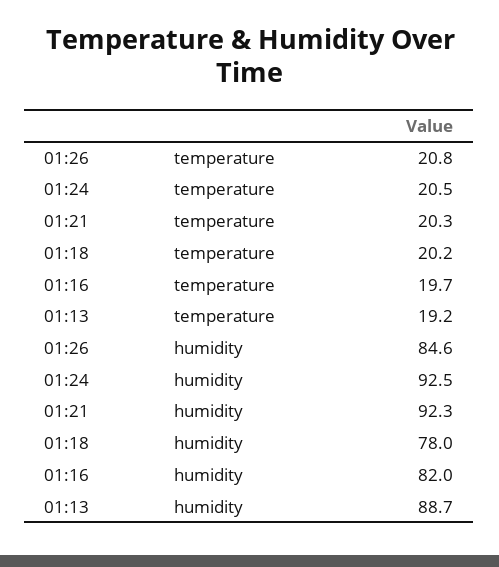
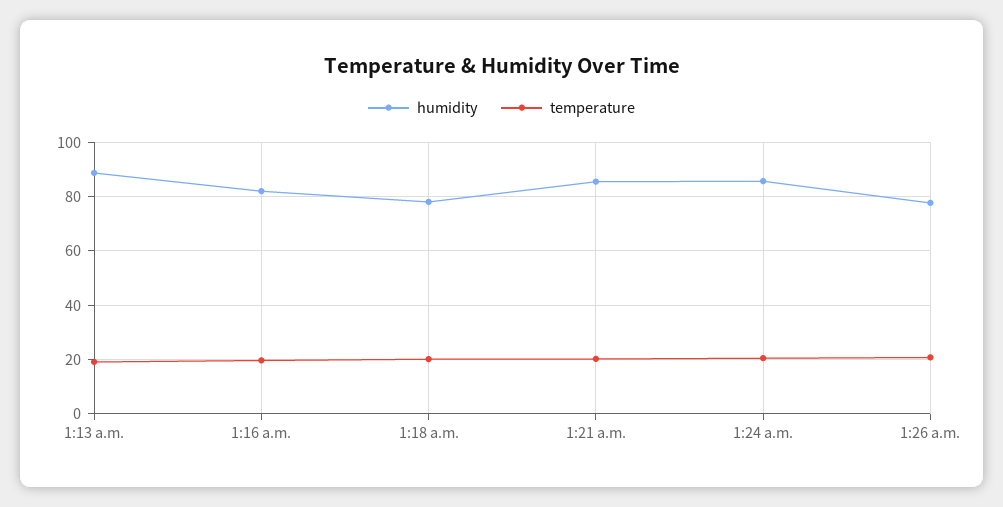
humidity, 01:26: 84.6 -> 77.5
humidity, 01:24: 92.5 -> 85
humidity, 01:21: 92.3 -> 85

